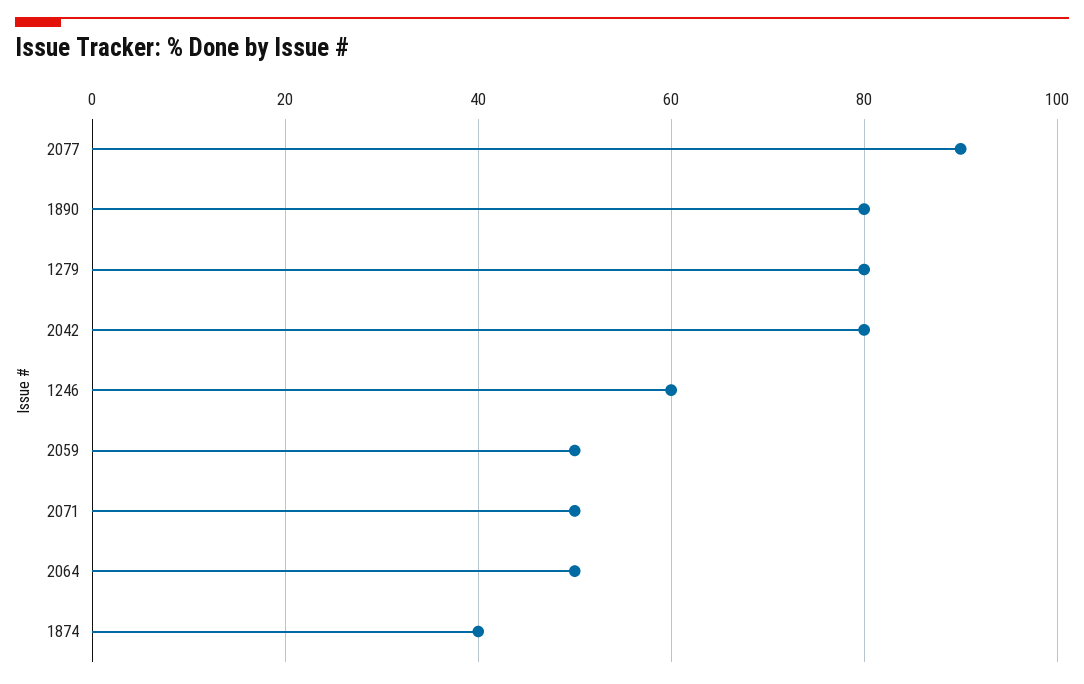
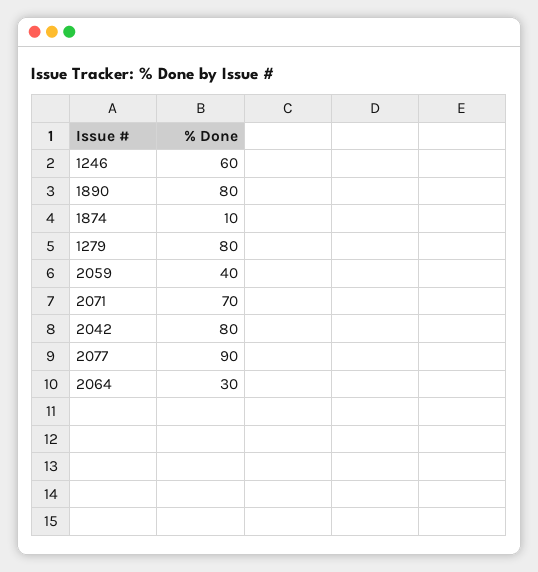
2059: 50 -> 40
2071: 50 -> 70
2064: 50 -> 30
1874: 40 -> 10

